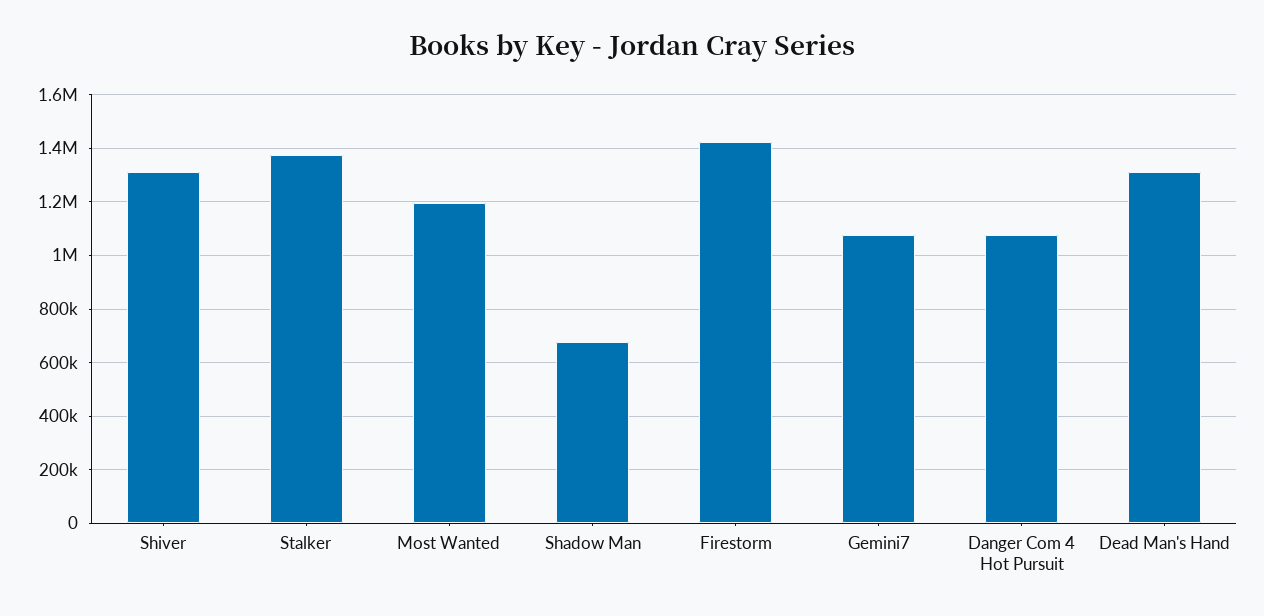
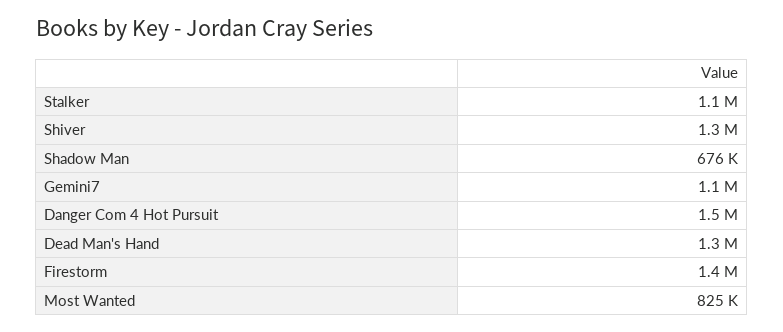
Stalker: 1375000 -> 1100000
Most Wanted: 1200000 -> 825000
Danger Com 4 Hot Pursuit: 1075000 -> 1500000

